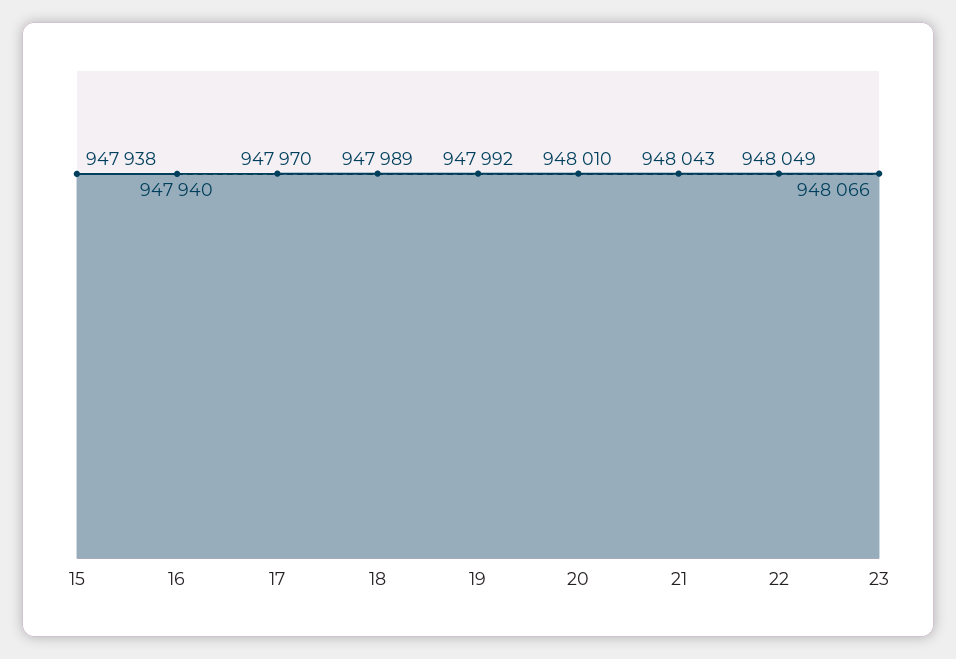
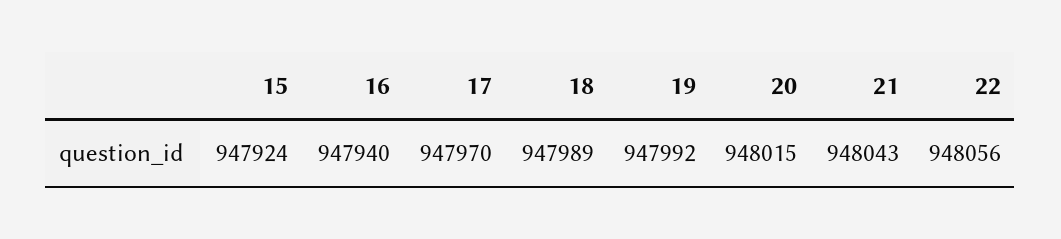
15: 947938 -> 947924
20: 948010 -> 948015
22: 948049 -> 948056
23: 948066 -> none

